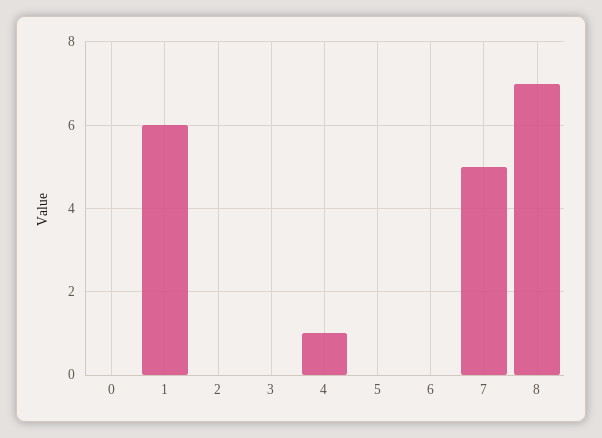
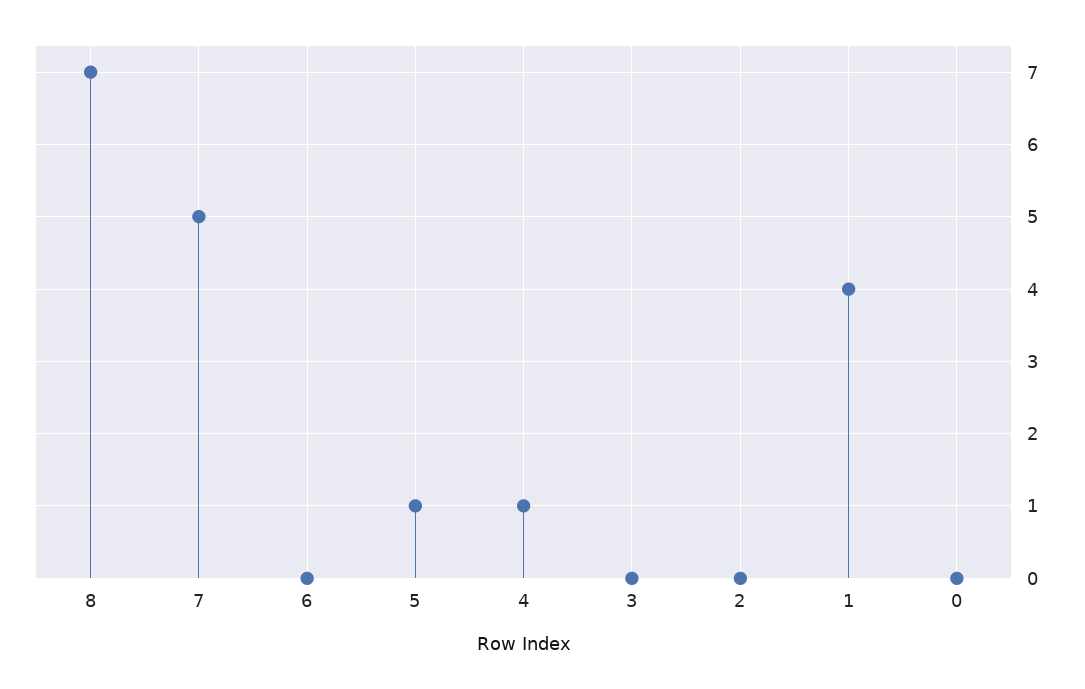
1: 6 -> 4
5: 0 -> 1

